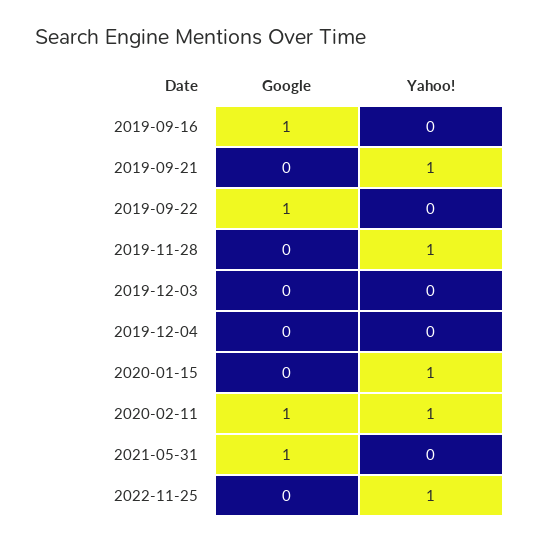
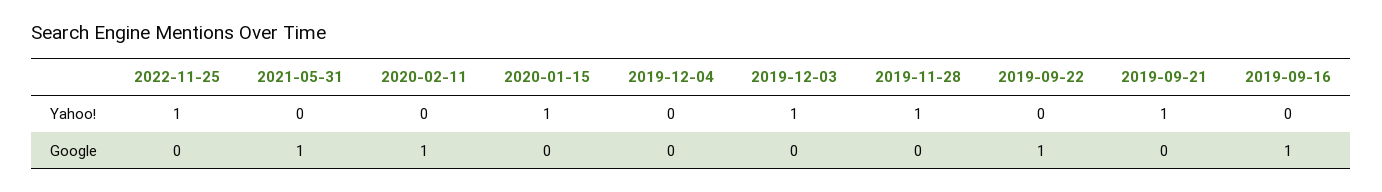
Yahoo!, 2019-12-03: 0 -> 1
Yahoo!, 2020-02-11: 1 -> 0

